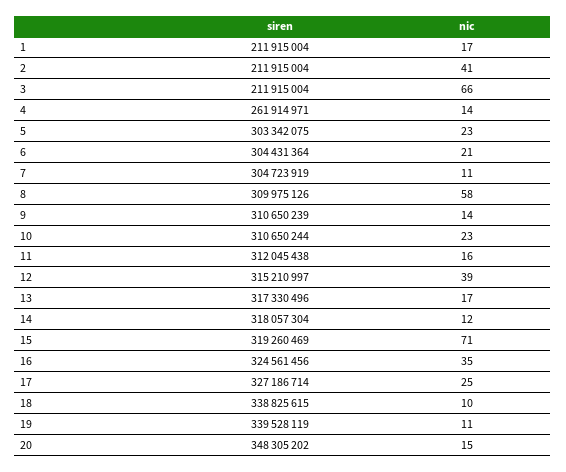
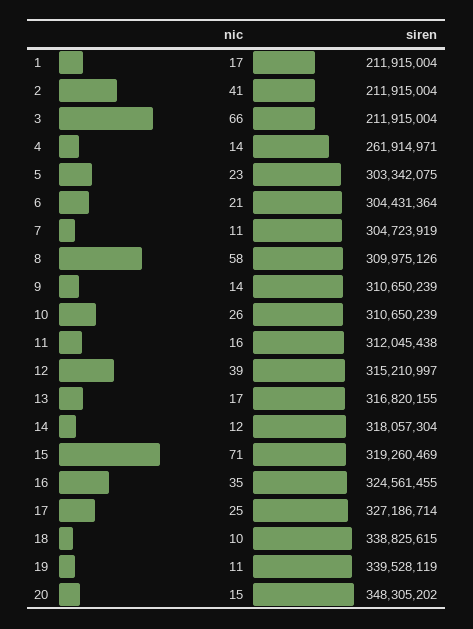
siren, 10: 310650244 -> 310650239
nic, 10: 23 -> 26
siren, 13: 317330496 -> 316820155
siren, 16: 324561456 -> 324561455

